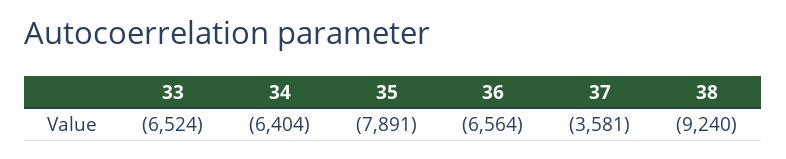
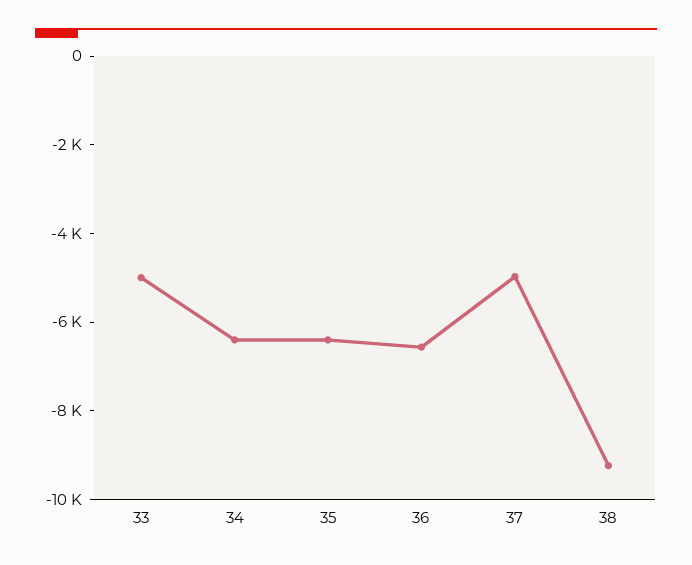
33: -6524 -> -5000
35: -7891 -> -6500
37: -3581 -> -5000

